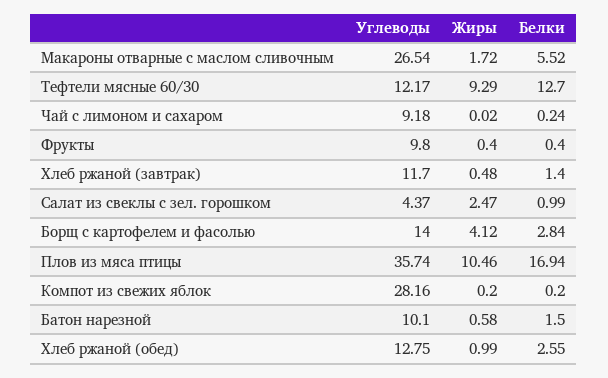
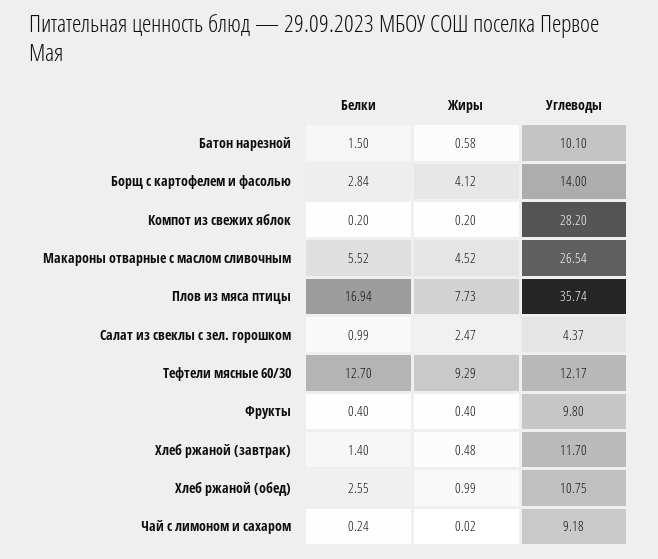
Жиры, Макароны отварные с маслом сливочным: 1.72 -> 4.52
Жиры, Плов из мяса птицы: 10.46 -> 7.73
Углеводы, Компот из свежих яблок: 28.16 -> 28.2
Углеводы, Хлеб ржаной (обед): 12.75 -> 10.75

